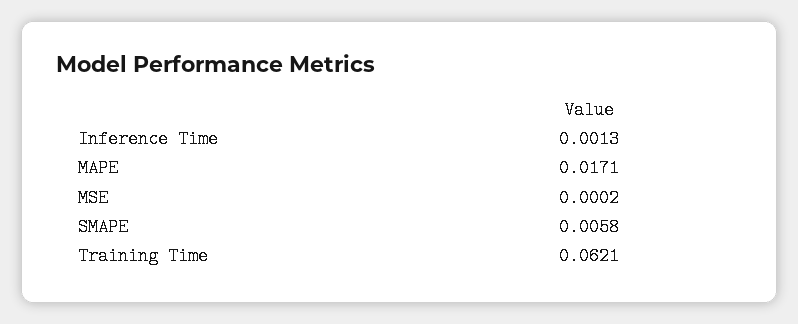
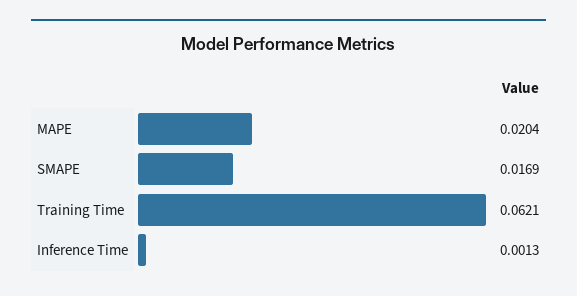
MAPE: 0.0171 -> 0.0204
MSE: 0.0002 -> none
SMAPE: 0.0058 -> 0.0169

